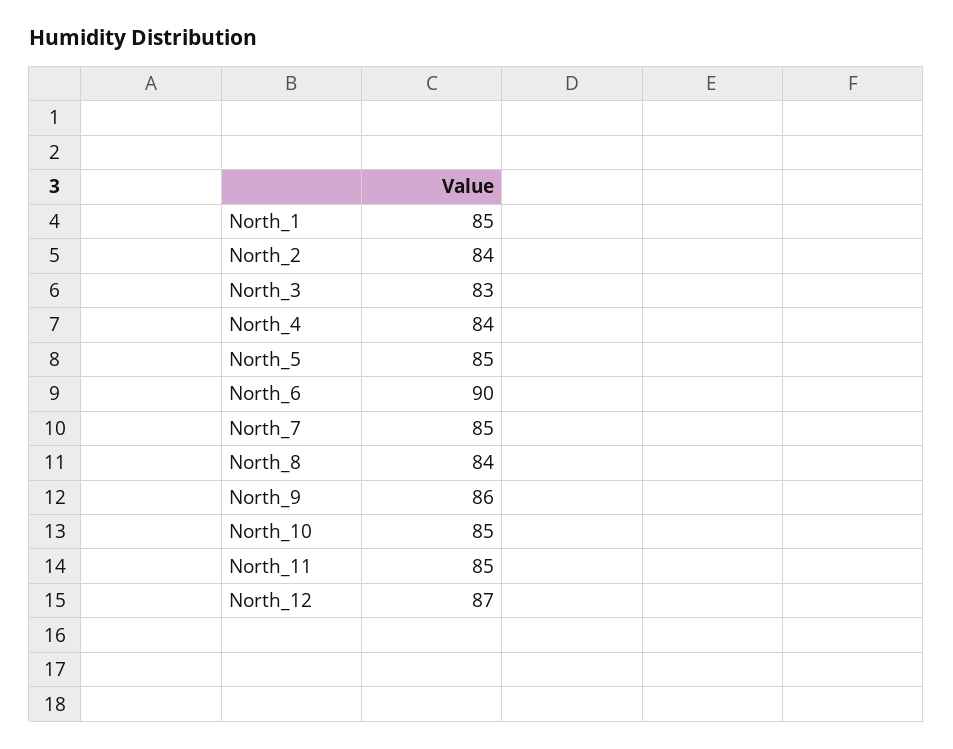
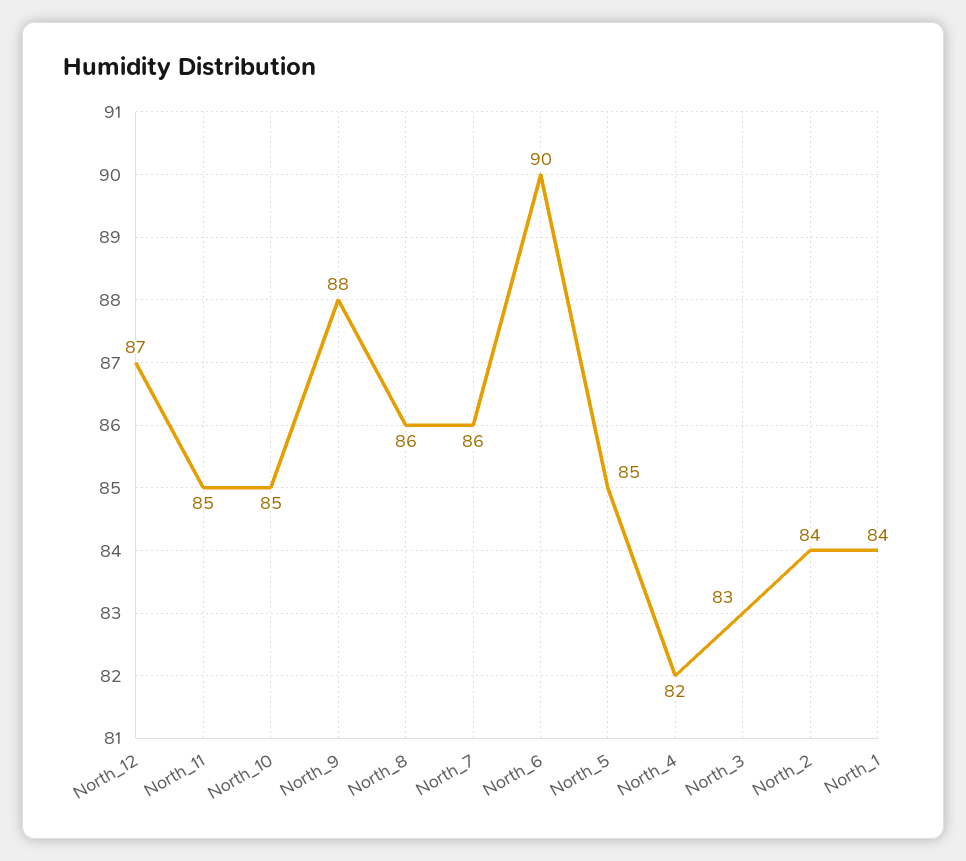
North_1: 85 -> 84
North_4: 84 -> 82
North_7: 85 -> 86
North_8: 84 -> 86
North_9: 86 -> 88

